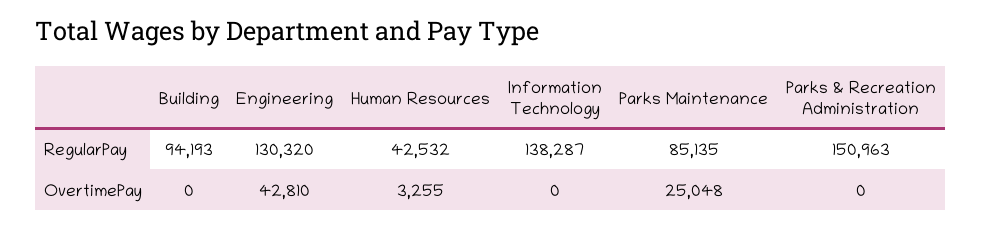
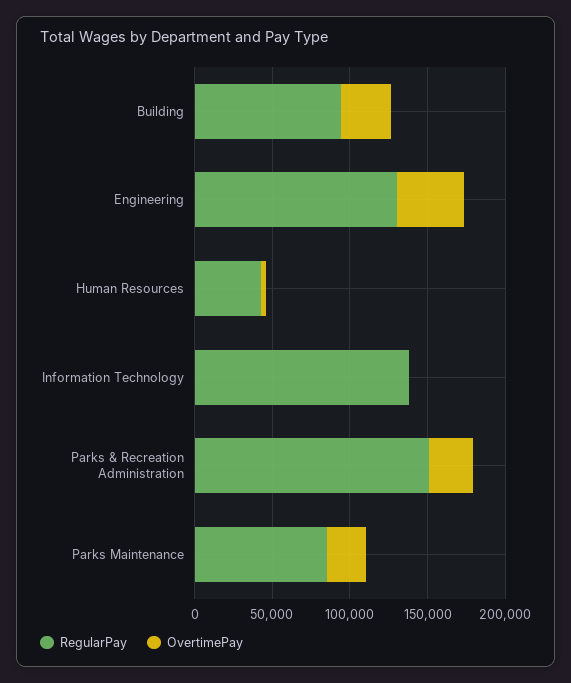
OvertimePay, Building: 0 -> 30000
OvertimePay, Parks & Recreation Administration: 0 -> 30000

